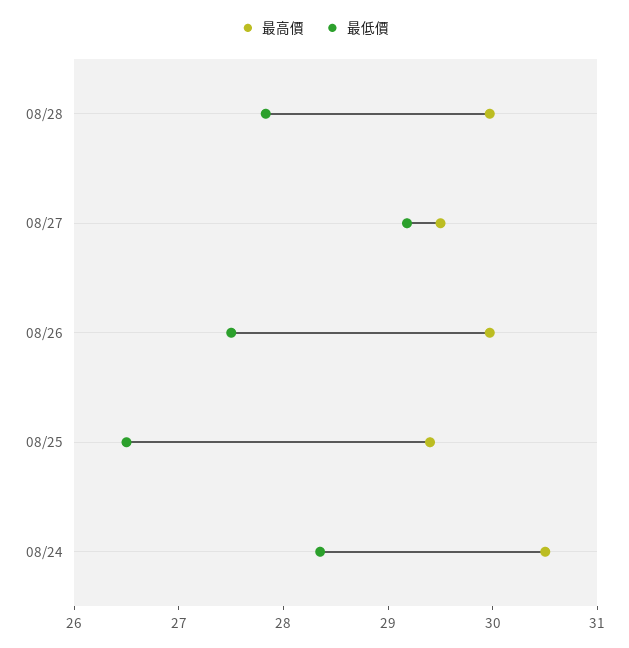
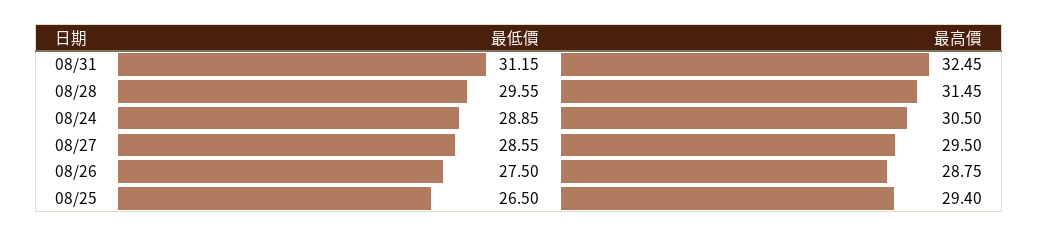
最高價, 08/28: 30 -> 31.45
最低價, 08/28: 27.8 -> 29.55
最低價, 08/27: 29.2 -> 28.55
最高價, 08/26: 30 -> 28.75
最低價, 08/24: 28.4 -> 28.85
最低價, 08/31: none -> 31.15
最高價, 08/31: none -> 32.45

